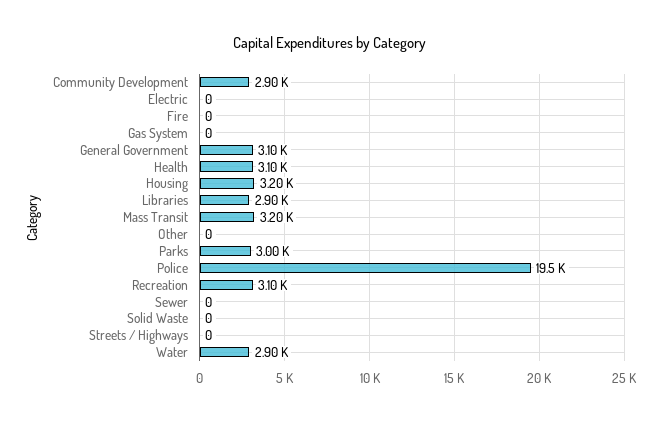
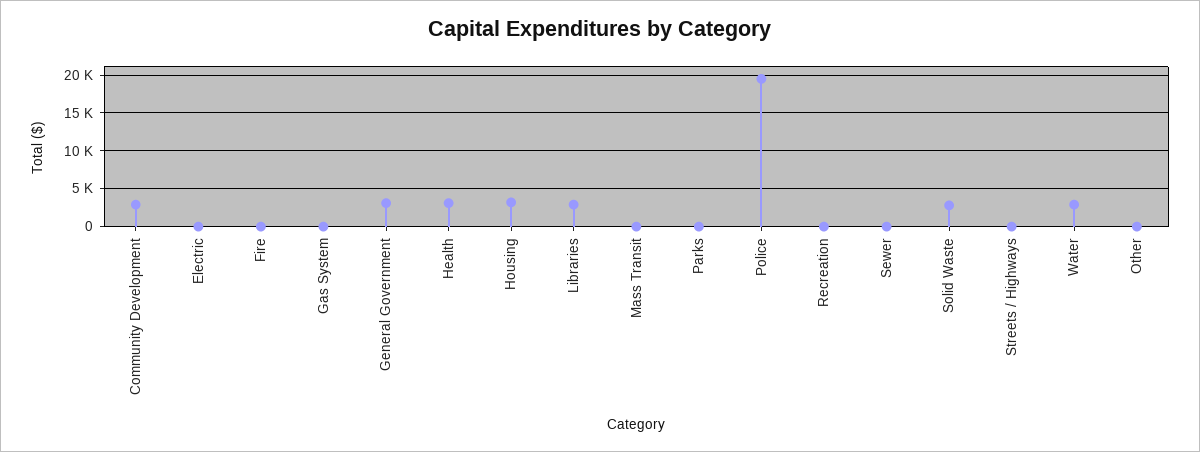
Mass Transit: 3200 -> 0
Parks: 3000 -> 0
Recreation: 3100 -> 0
Solid Waste: 0 -> 3000

